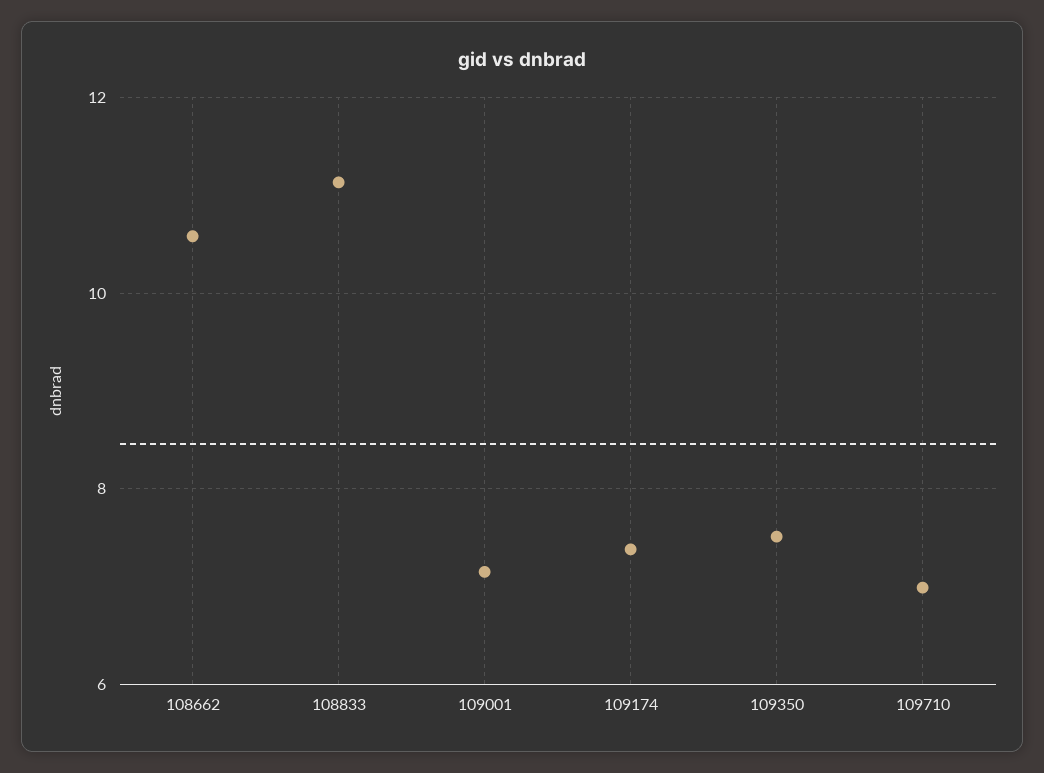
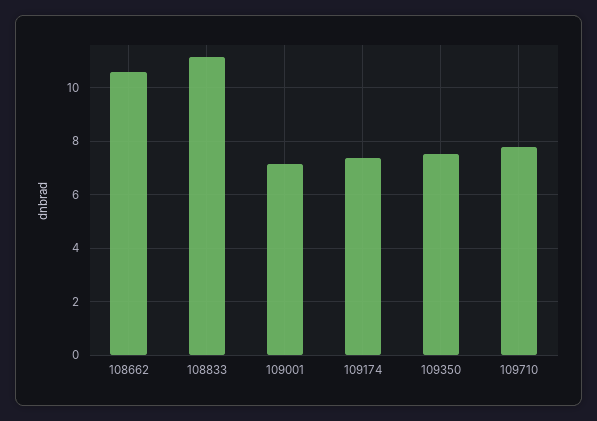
109710: 7 -> 7.75

